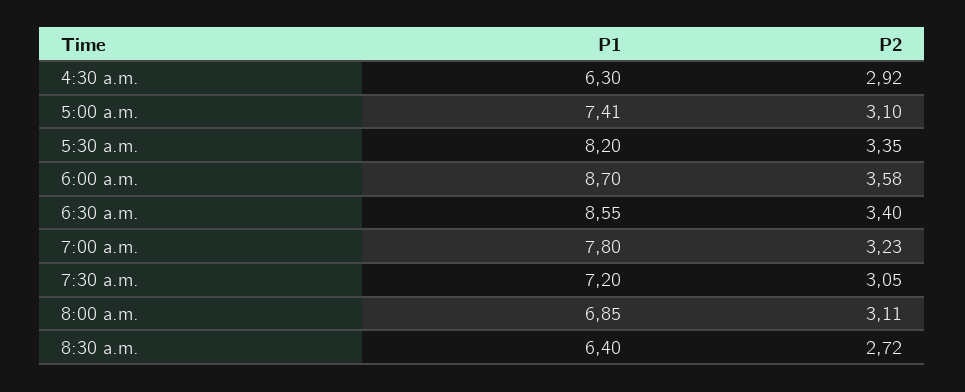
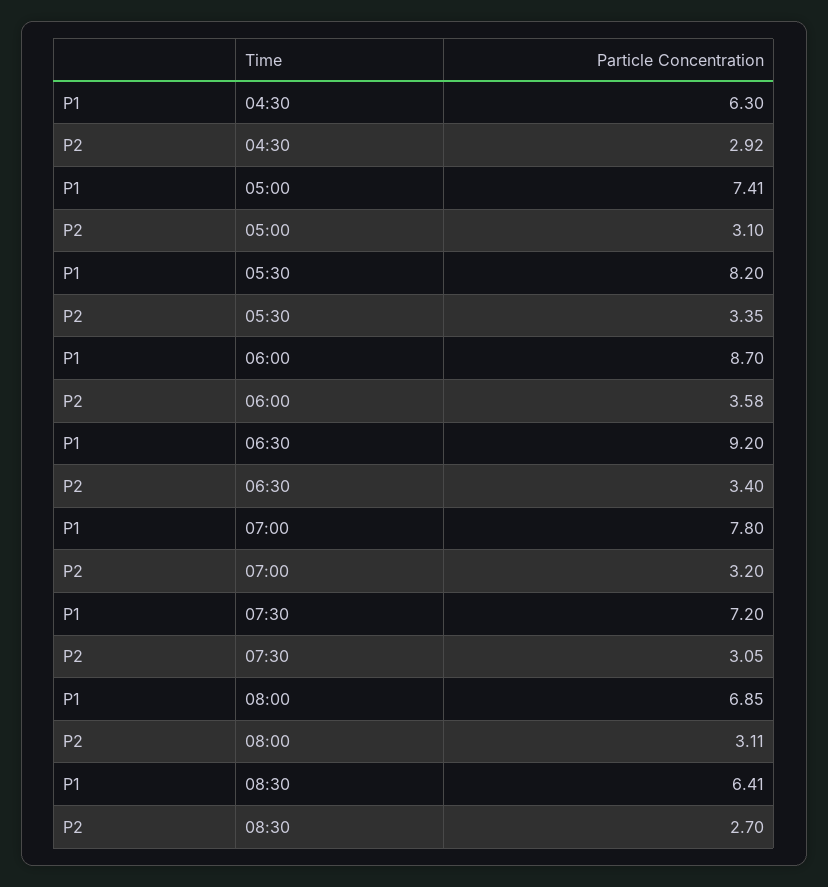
P1, 6:30 a.m.: 8.55 -> 9.2
P2, 7:00 a.m.: 3.23 -> 3.2
P1, 8:30 a.m.: 6.4 -> 6.41
P2, 8:30 a.m.: 2.72 -> 2.7

